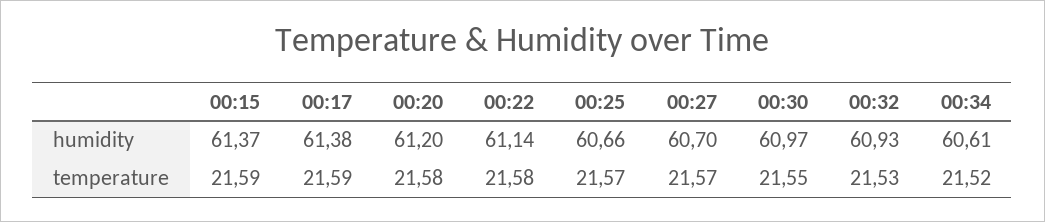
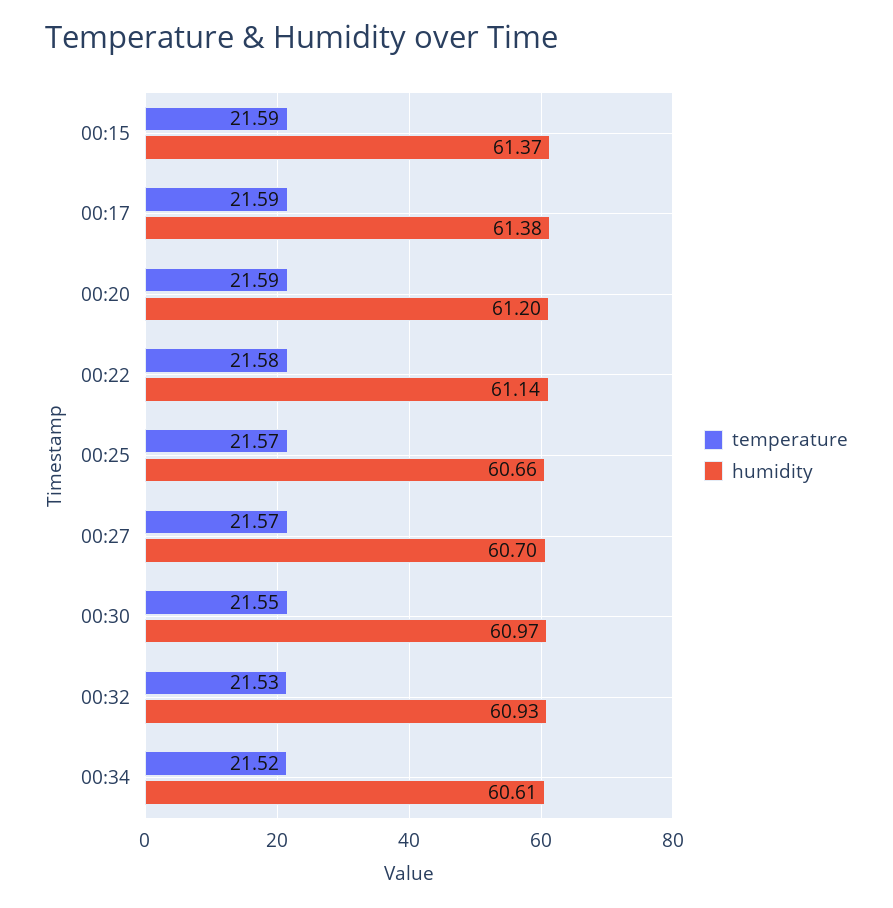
temperature, 00:20: 21.58 -> 21.59

